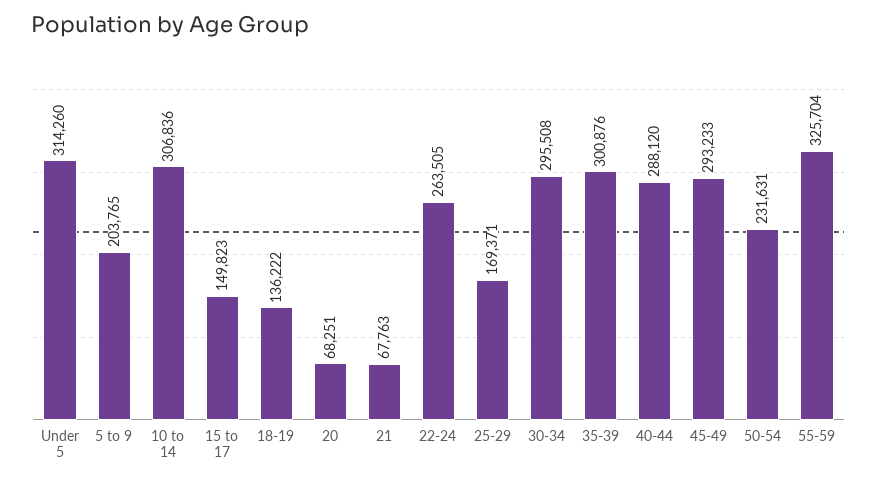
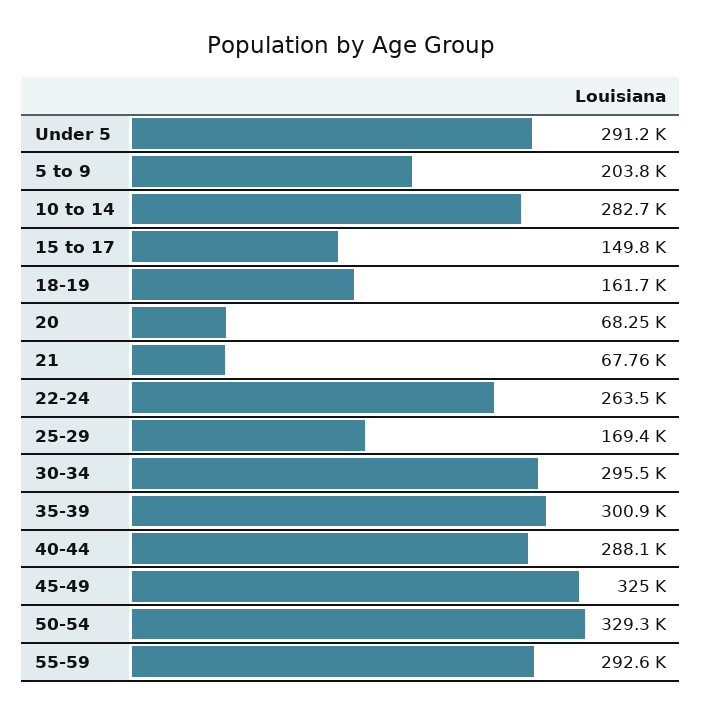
Under 5: 314260 -> 291200
10 to 14: 306836 -> 282700
18-19: 136222 -> 161700
45-49: 293233 -> 325000
50-54: 231631 -> 329300
55-59: 325704 -> 292600

